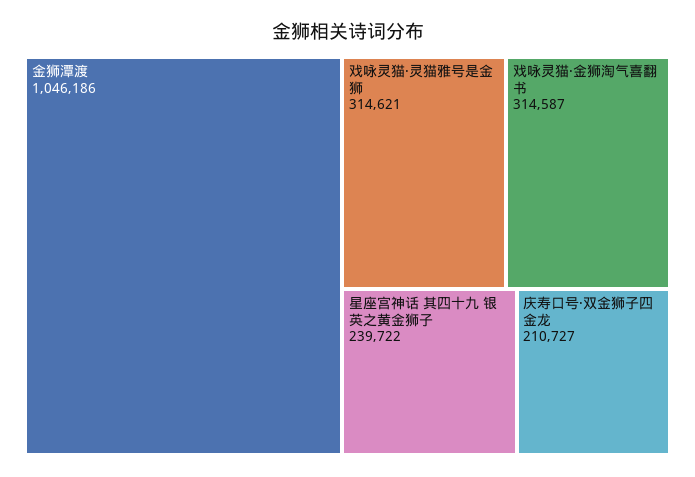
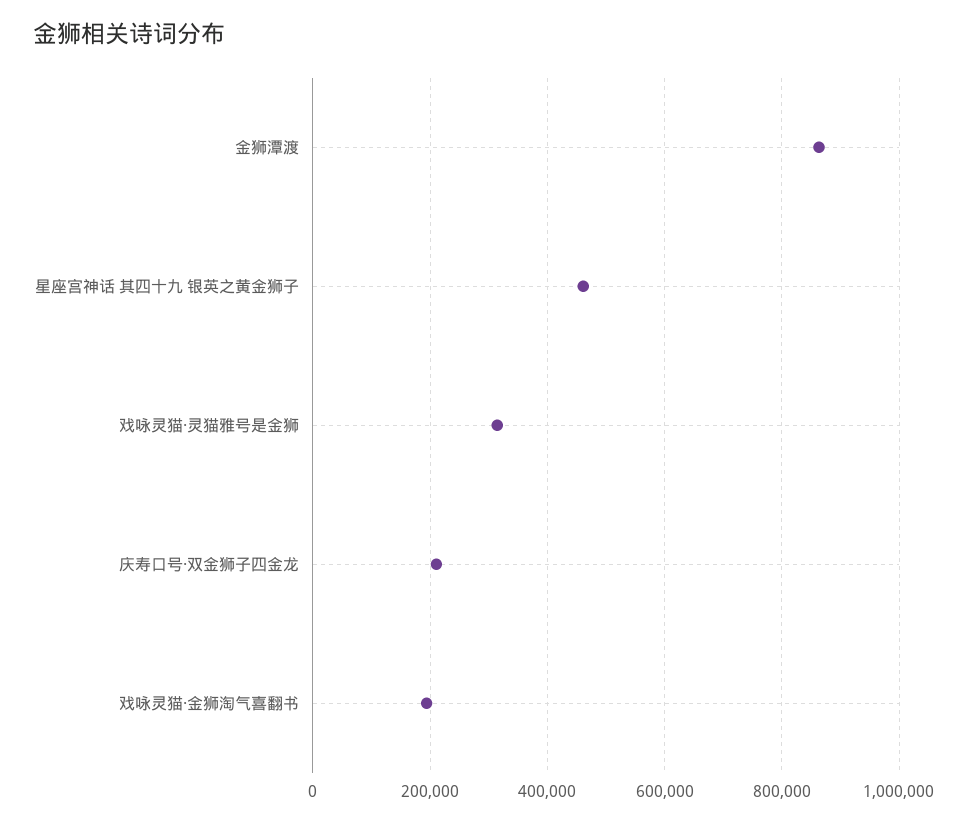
金狮潭渡: 1046186 -> 860000
戏咏灵猫·金狮淘气喜翻书: 314587 -> 200000
星座宫神话 其四十九 银英之黄金狮子: 239722 -> 460000

